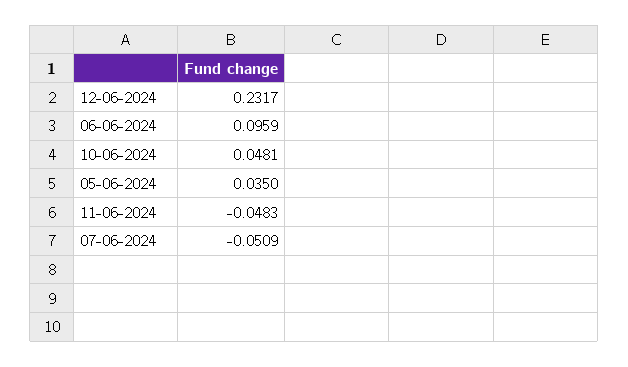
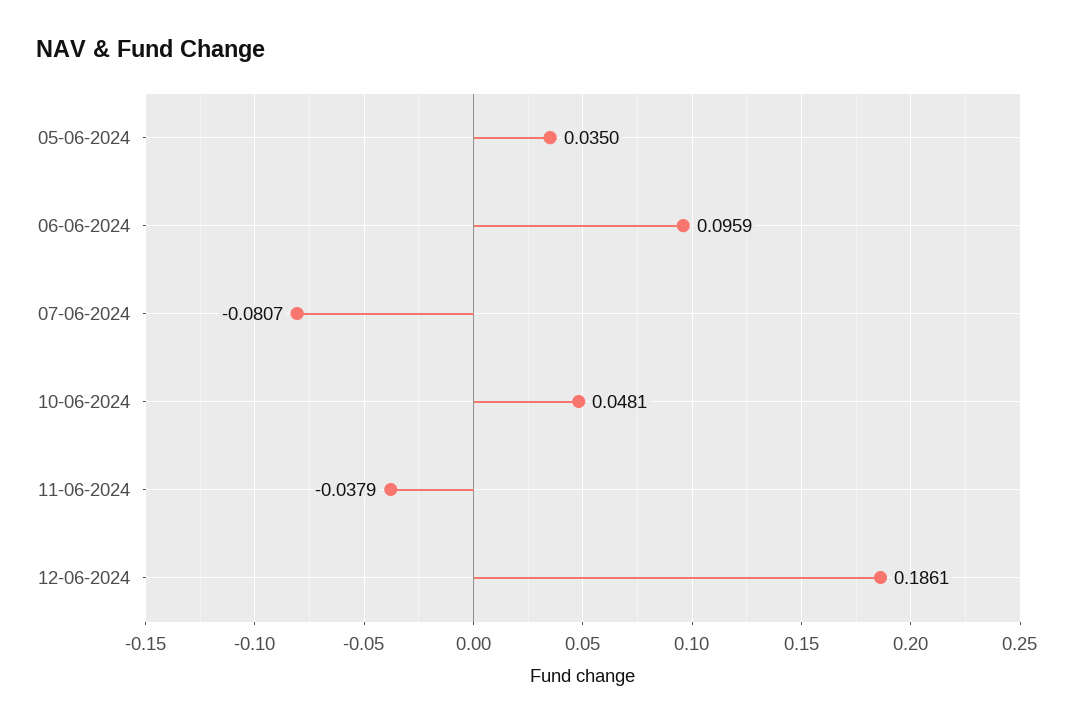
12-06-2024: 0.2317 -> 0.1861
11-06-2024: -0.0483 -> -0.0379
07-06-2024: -0.0509 -> -0.0807

